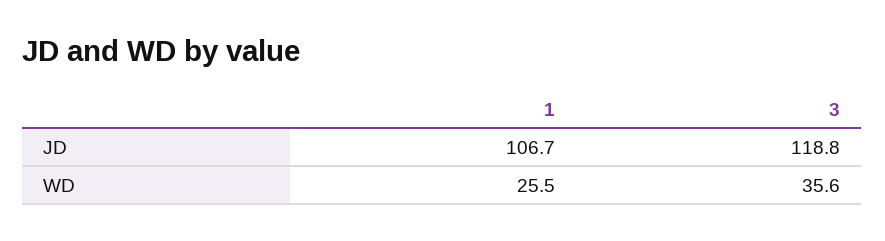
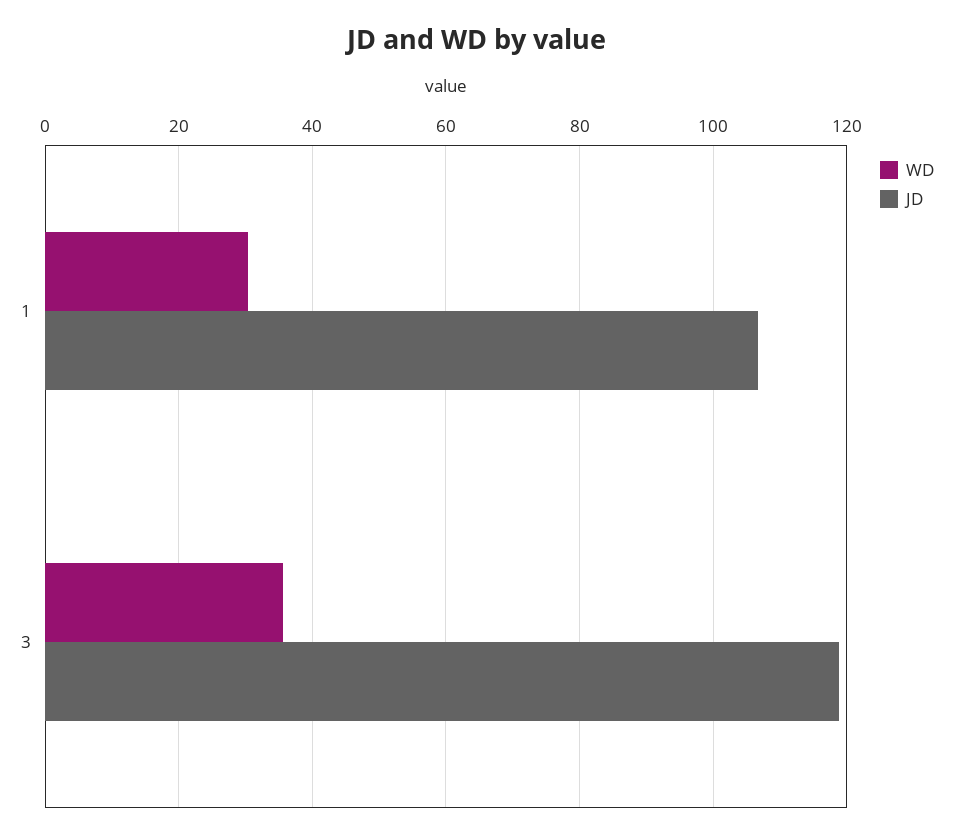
WD, 1: 25.5 -> 30

